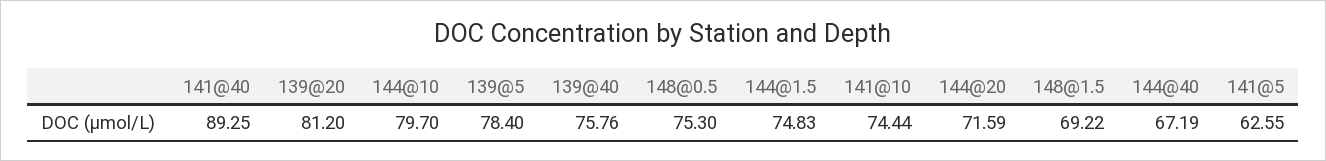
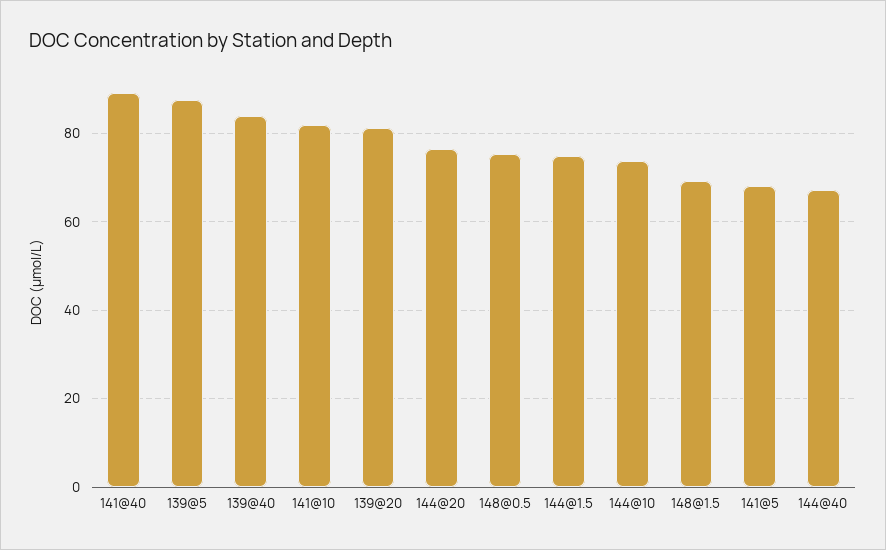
144@10: 79.7 -> 74
139@5: 78.4 -> 88
139@40: 75.76 -> 84
141@10: 74.44 -> 82
144@20: 71.59 -> 76
141@5: 62.55 -> 68

